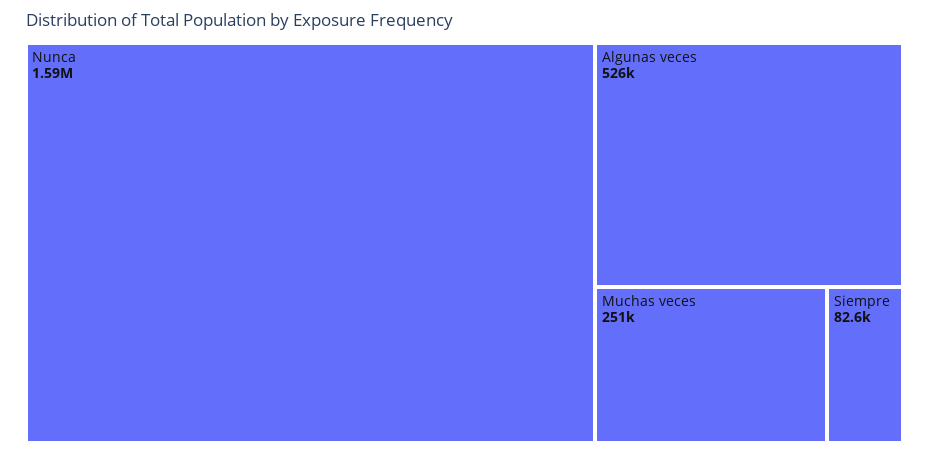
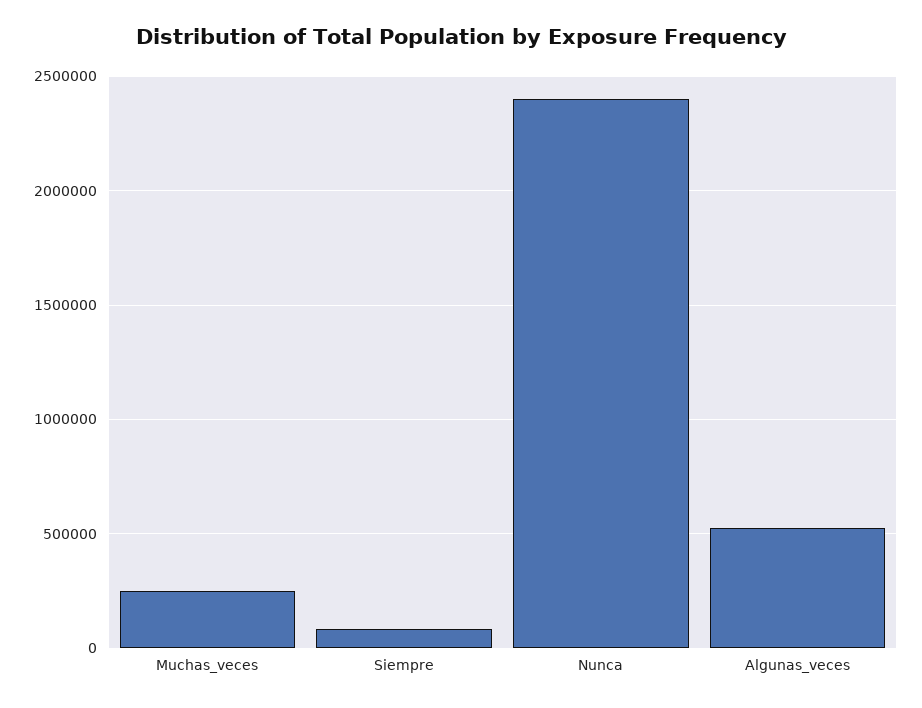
Nunca: 1590000 -> 2400000

